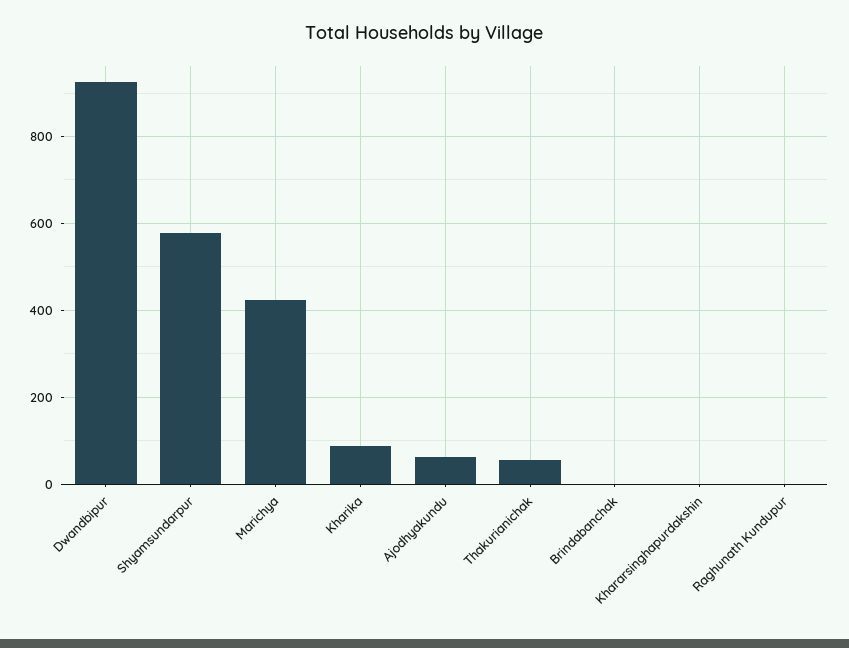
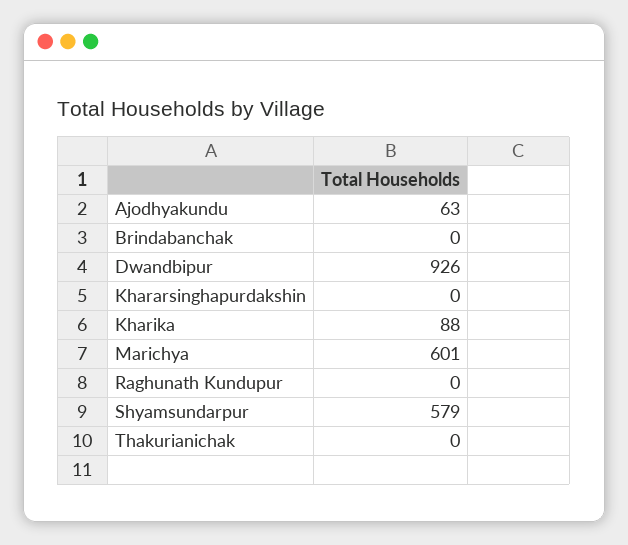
Marichya: 420 -> 601
Thakurianichak: 60 -> 0

